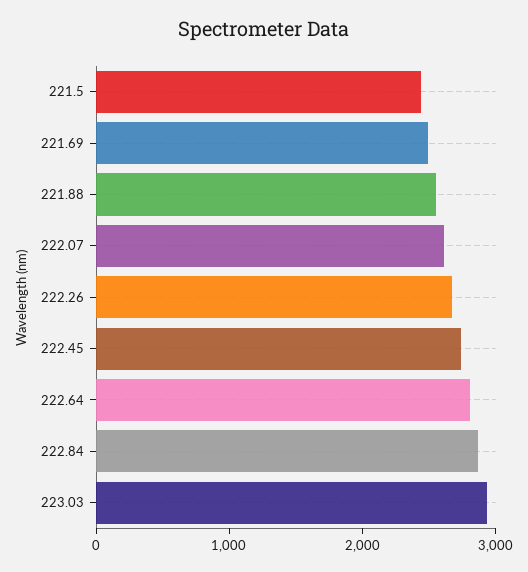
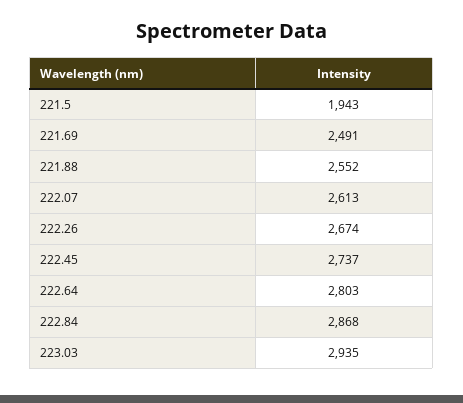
221.5: 2400 -> 1943

